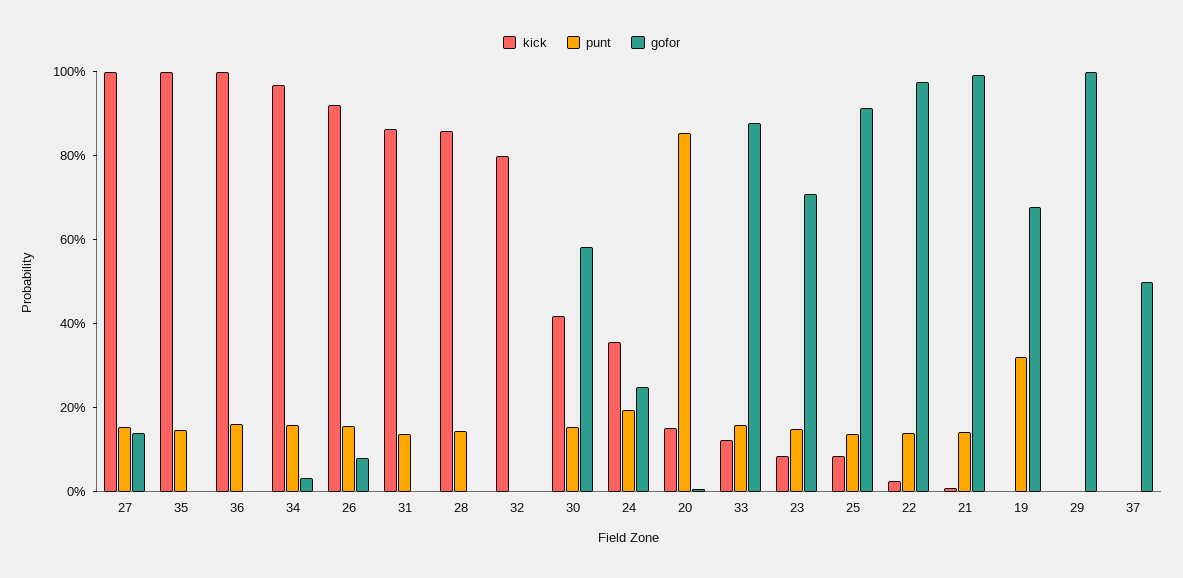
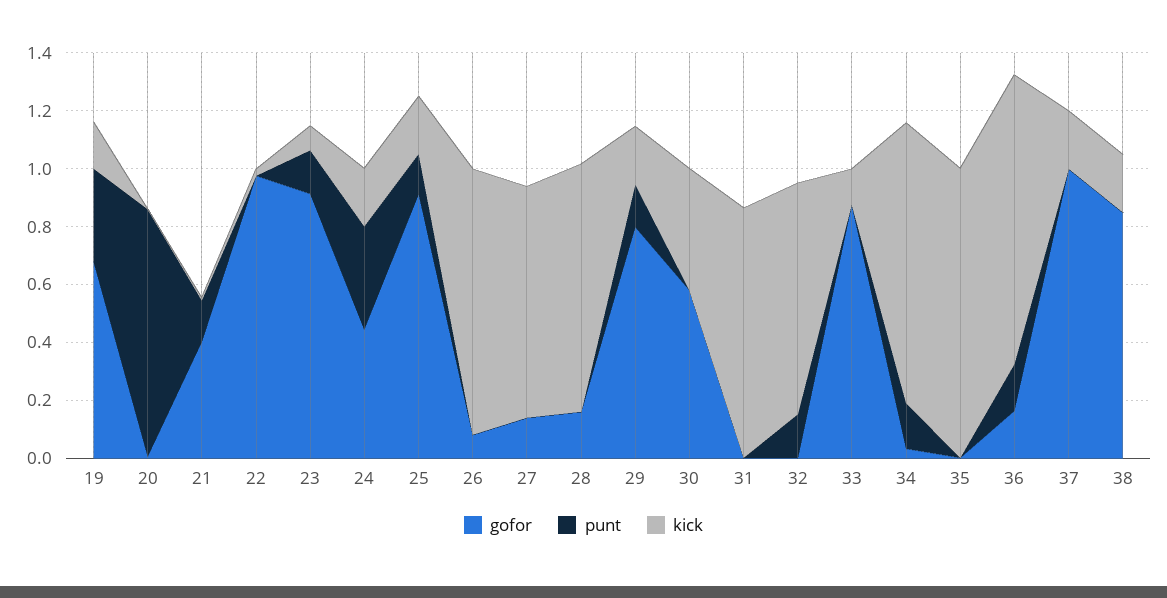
kick, 27: 1 -> 0.8
punt, 27: 0.15 -> 0
punt, 35: 0.15 -> 0
gofor, 36: 0 -> 0.15
punt, 26: 0.15 -> 0
punt, 31: 0.15 -> 0
punt, 28: 0.15 -> 0
gofor, 28: 0 -> 0.15
punt, 32: 0 -> 0.15
punt, 30: 0.15 -> 0
kick, 24: 0.35 -> 0.2
punt, 24: 0.2 -> 0.35
gofor, 24: 0.25 -> 0.45
kick, 20: 0.15 -> 0
punt, 33: 0.15 -> 0
gofor, 23: 0.7 -> 0.9
kick, 25: 0.1 -> 0.2
punt, 22: 0.15 -> 0
gofor, 21: 1 -> 0.4
kick, 19: 0 -> 0.15
kick, 29: 0 -> 0.2
punt, 29: 0 -> 0.15
gofor, 29: 1 -> 0.8
kick, 37: 0 -> 0.2
gofor, 37: 0.5 -> 1
gofor, 38: none -> 0.85
punt, 38: none -> 0
kick, 38: none -> 0.2

